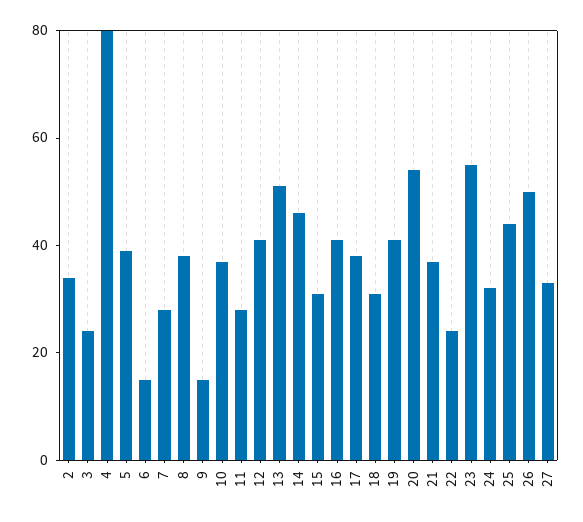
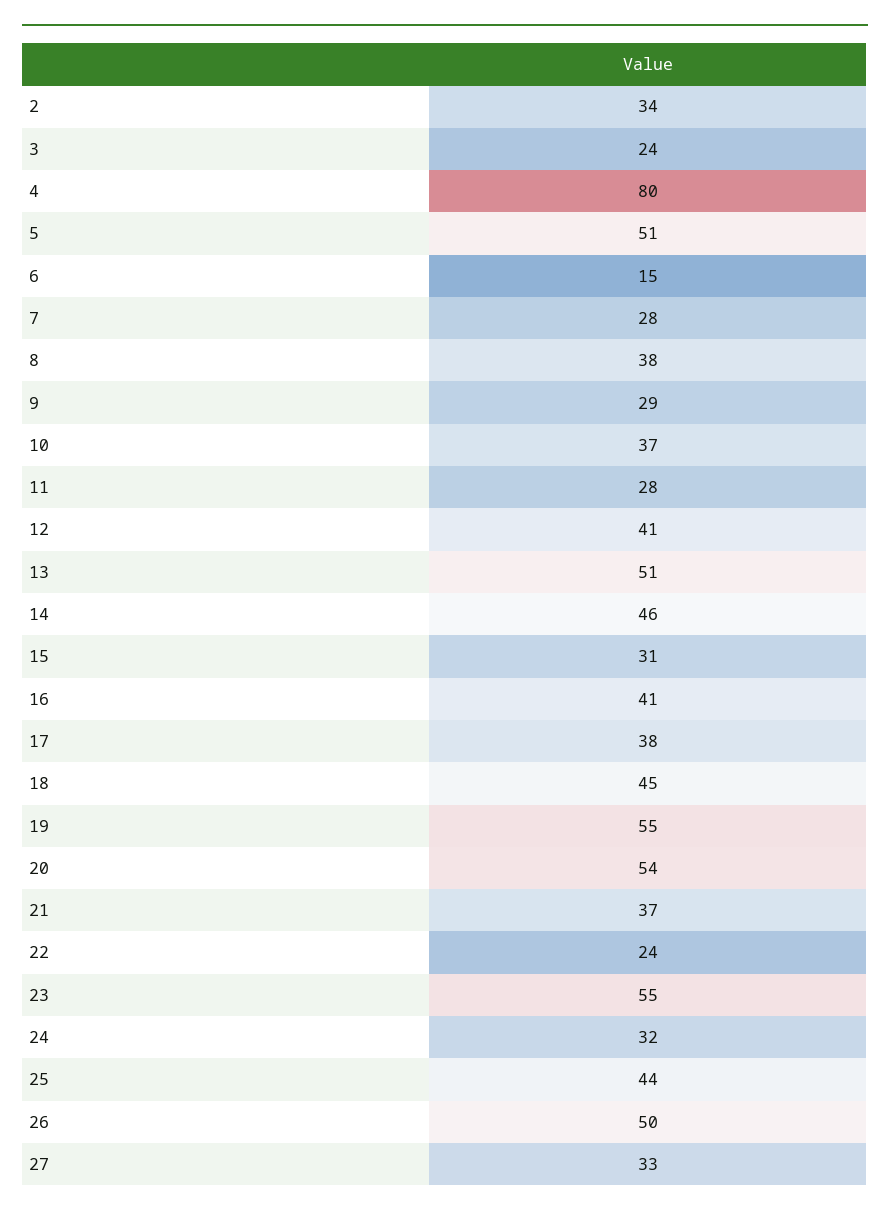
5: 40 -> 51
9: 15 -> 29
18: 30 -> 45
19: 40 -> 55

